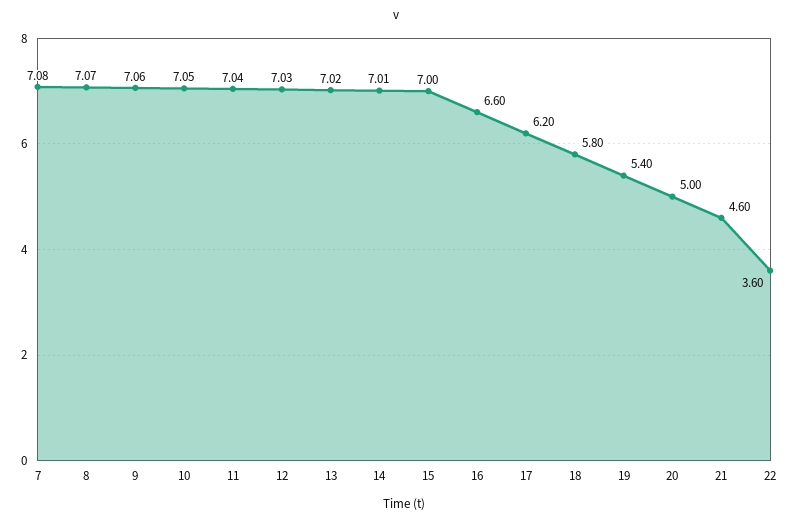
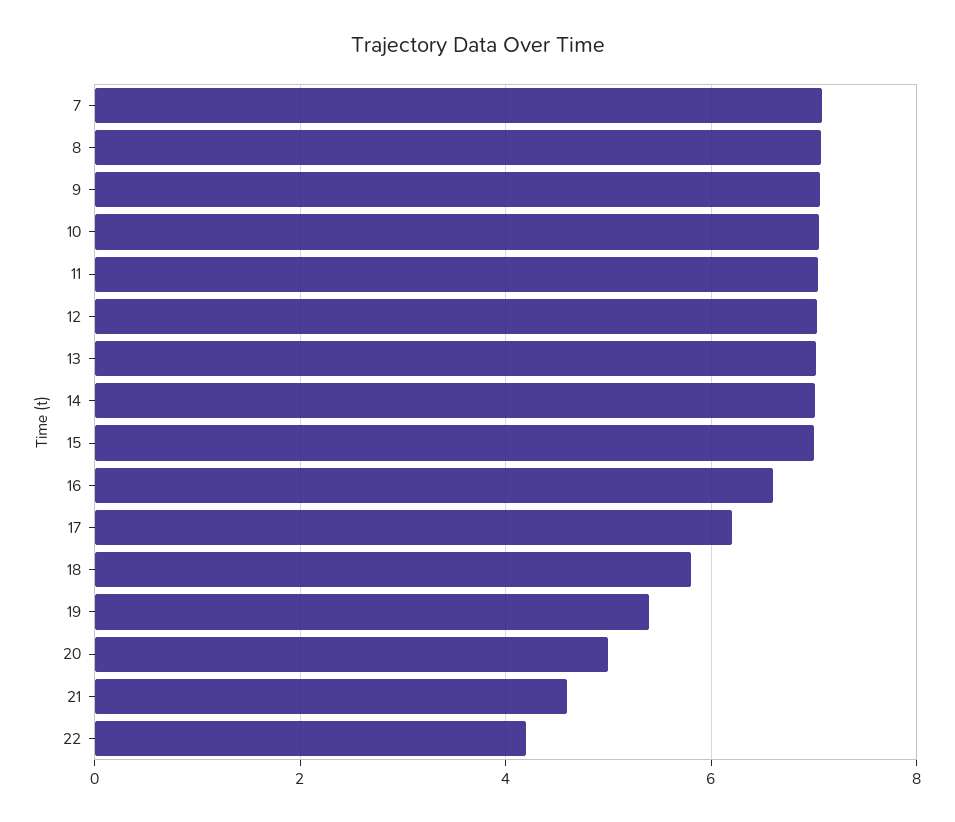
22: 3.6 -> 4.2

